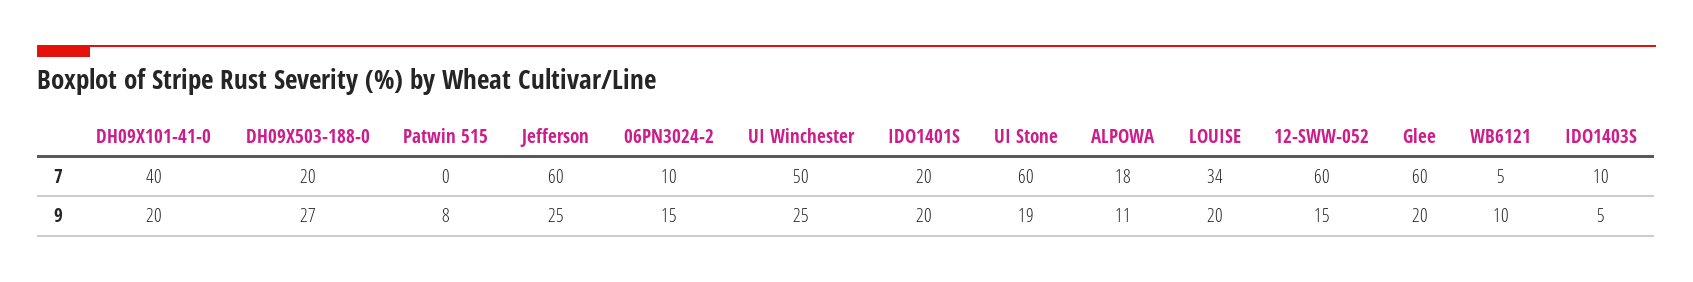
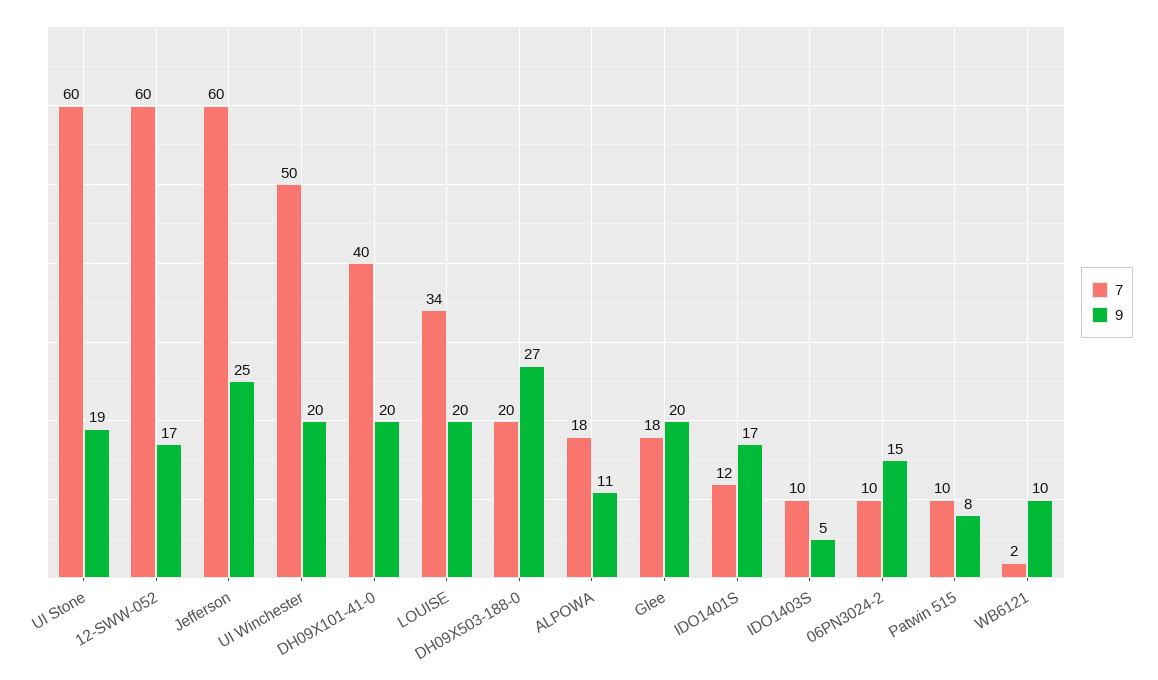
7, Patwin 515: 0 -> 10
7, IDO1401S: 20 -> 12
7, Glee: 60 -> 18
7, WB6121: 5 -> 2
9, UI Winchester: 25 -> 20
9, IDO1401S: 20 -> 17
9, 12-SWW-052: 15 -> 17

